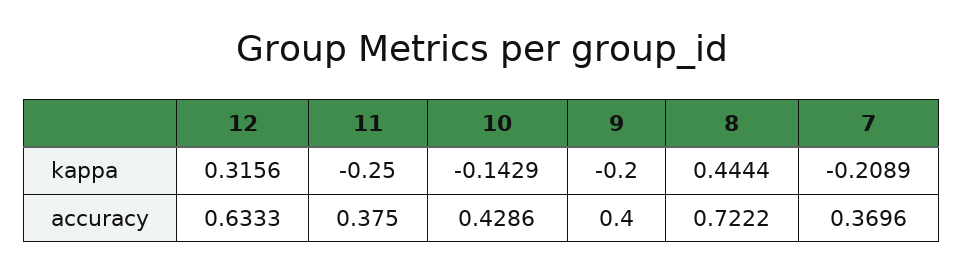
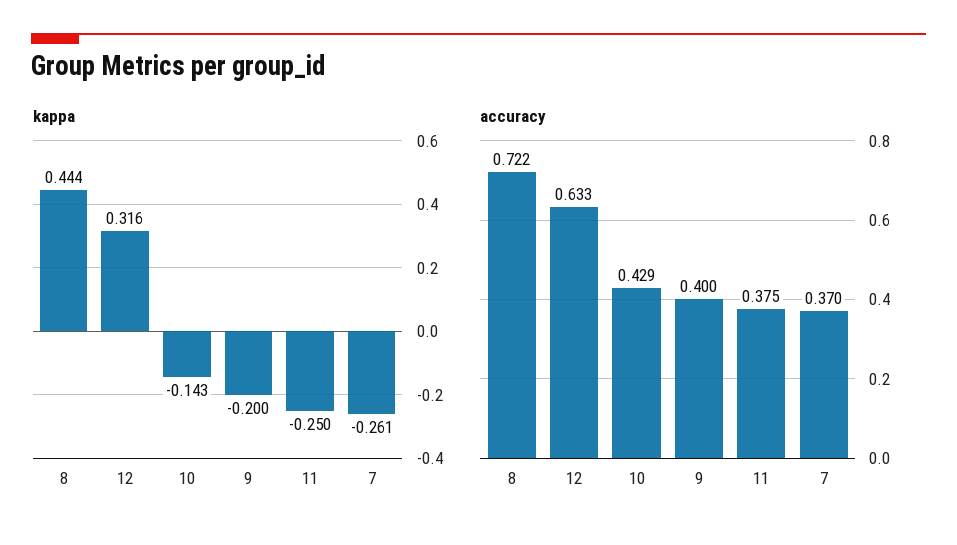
kappa, 7: -0.2089 -> -0.261

